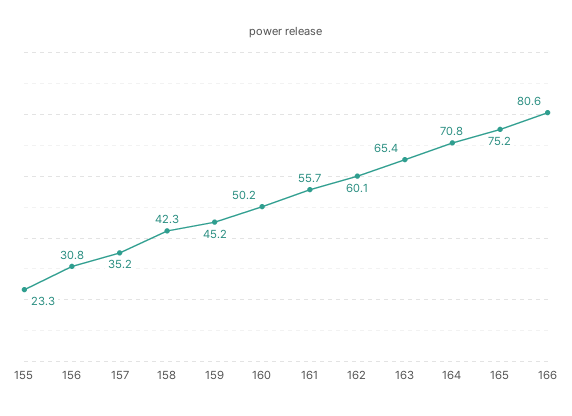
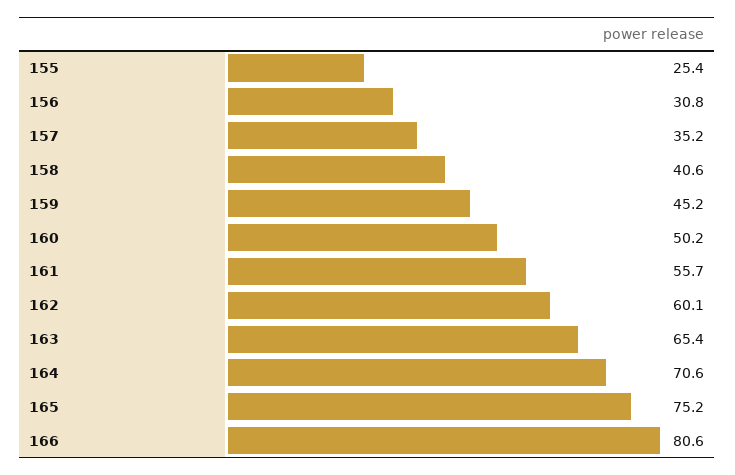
155: 23.3 -> 25.4
158: 42.3 -> 40.6
164: 70.8 -> 70.6

